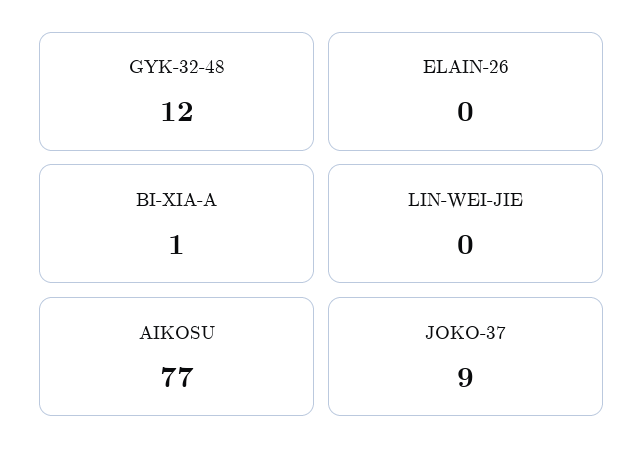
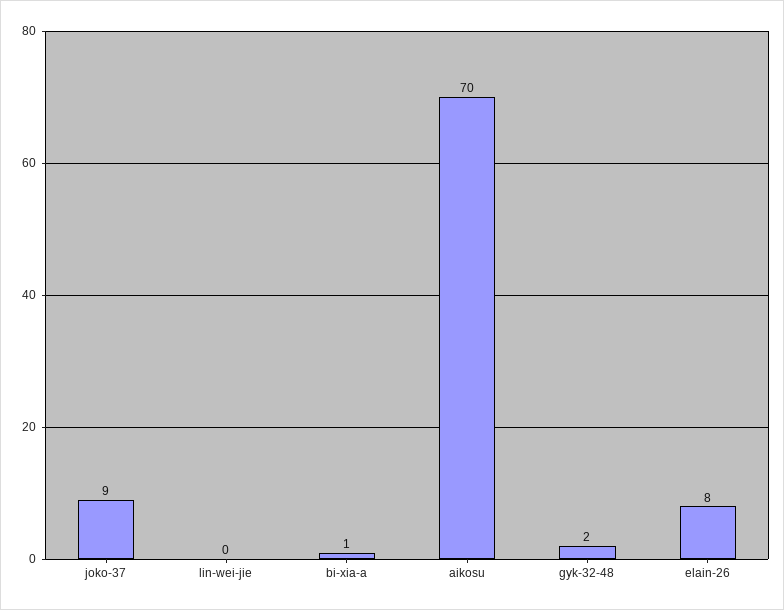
GYK-32-48: 12 -> 2
ELAIN-26: 0 -> 8
AIKOSU: 77 -> 70

